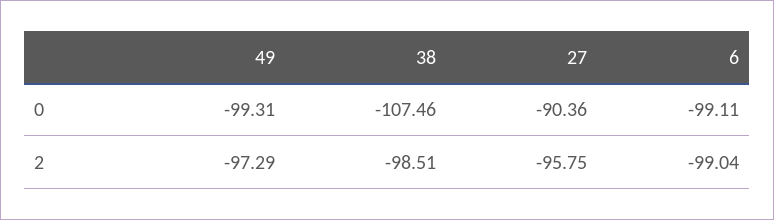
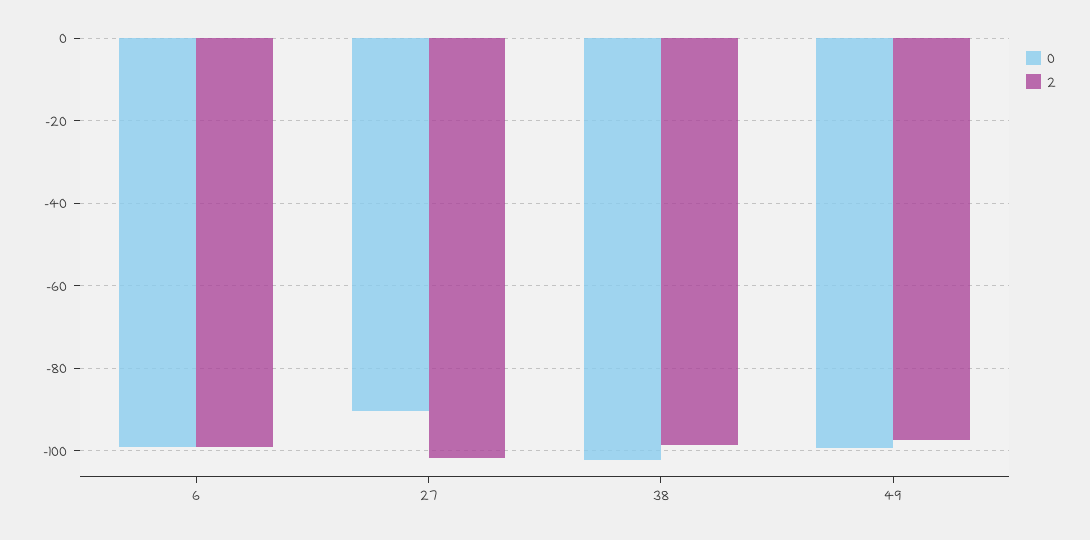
0, 38: -107.46 -> -102
2, 27: -95.75 -> -102

